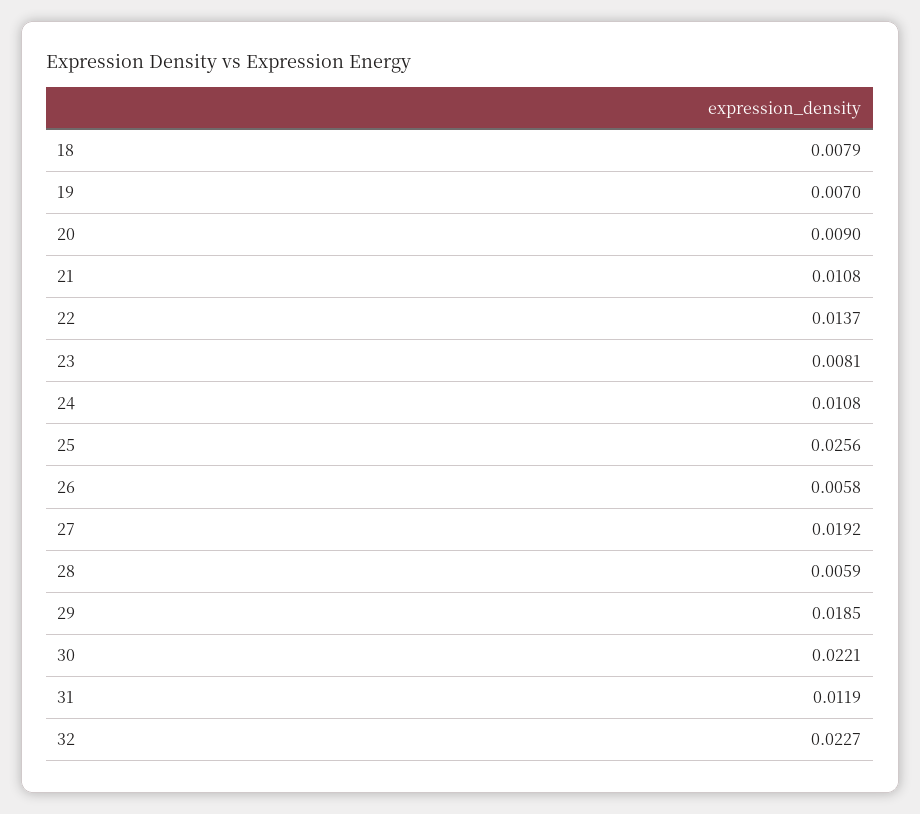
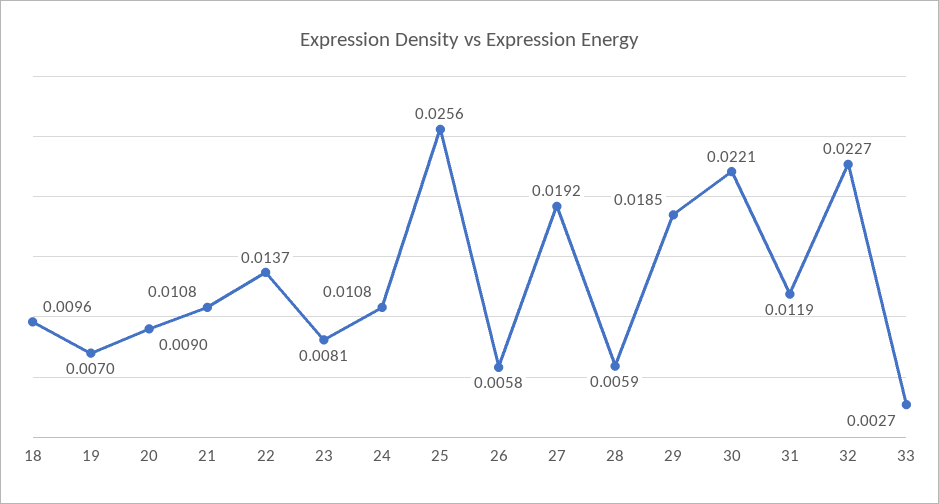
18: 0.0079 -> 0.0096
33: none -> 0.0027

